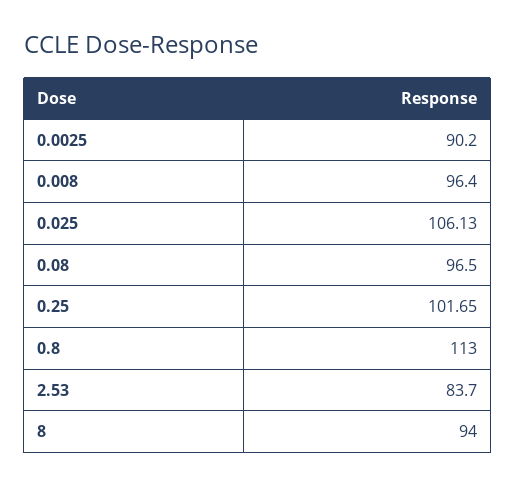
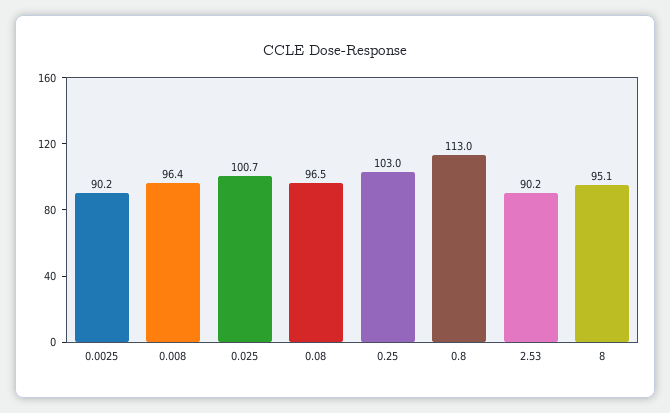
0.025: 106.13 -> 100.7
0.25: 101.65 -> 103
2.53: 83.7 -> 90.2
8: 94 -> 95.1

